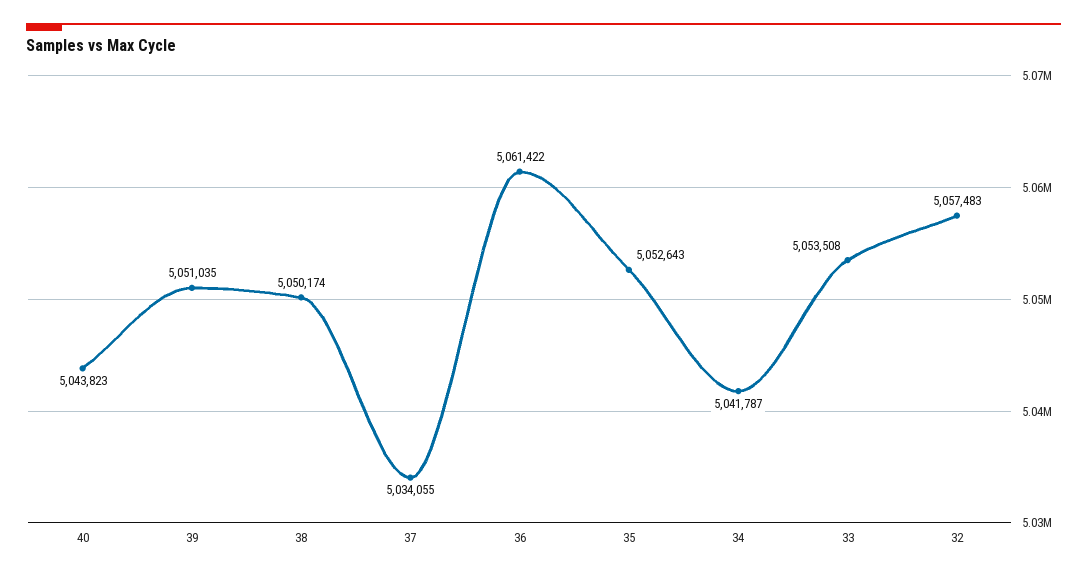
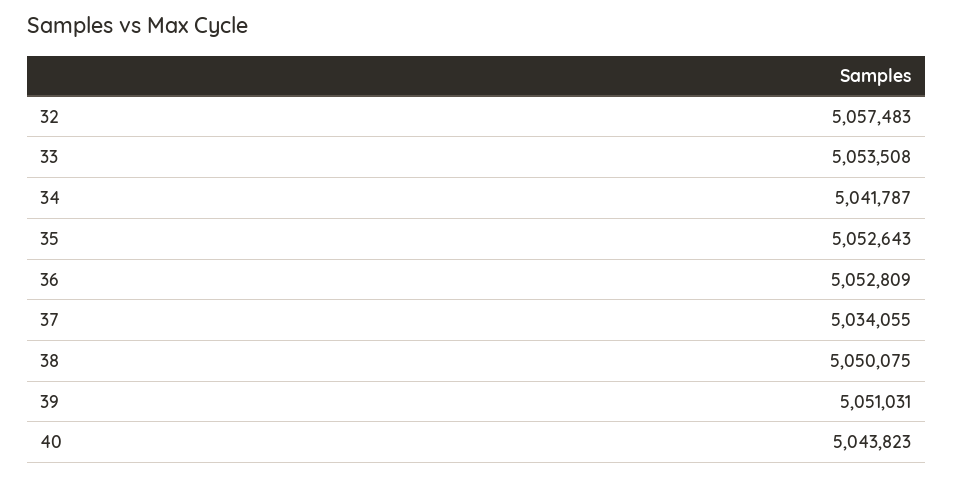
39: 5051035 -> 5051031
38: 5050174 -> 5050075
36: 5061422 -> 5052809

